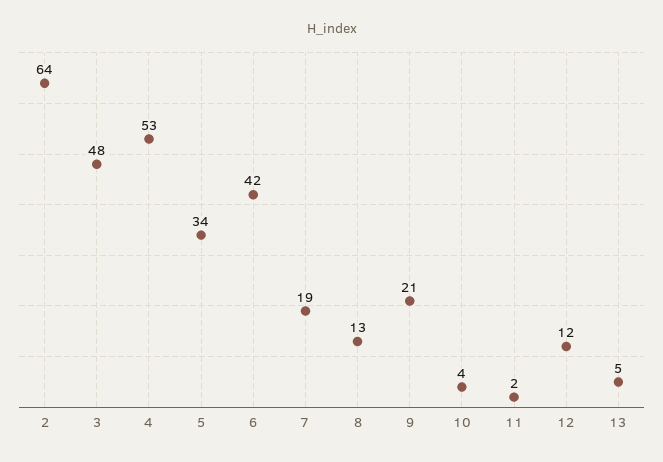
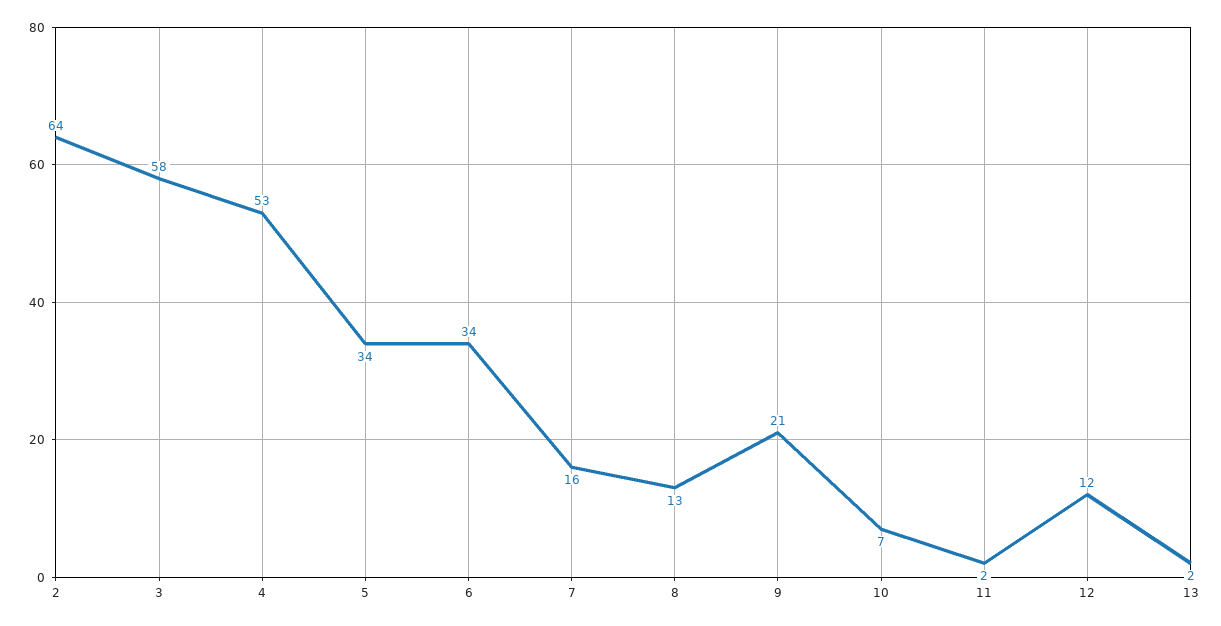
3: 48 -> 58
6: 42 -> 34
7: 19 -> 16
10: 4 -> 7
13: 5 -> 2

